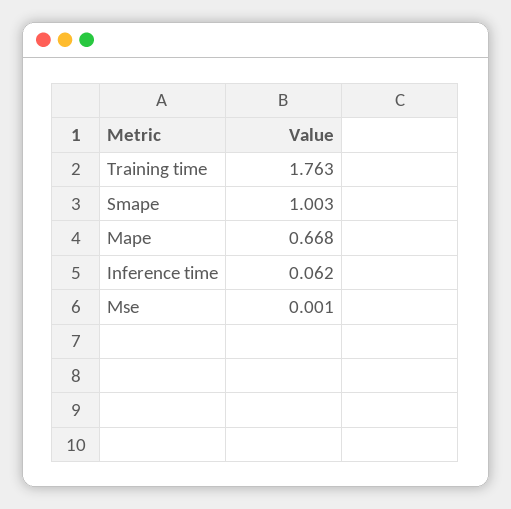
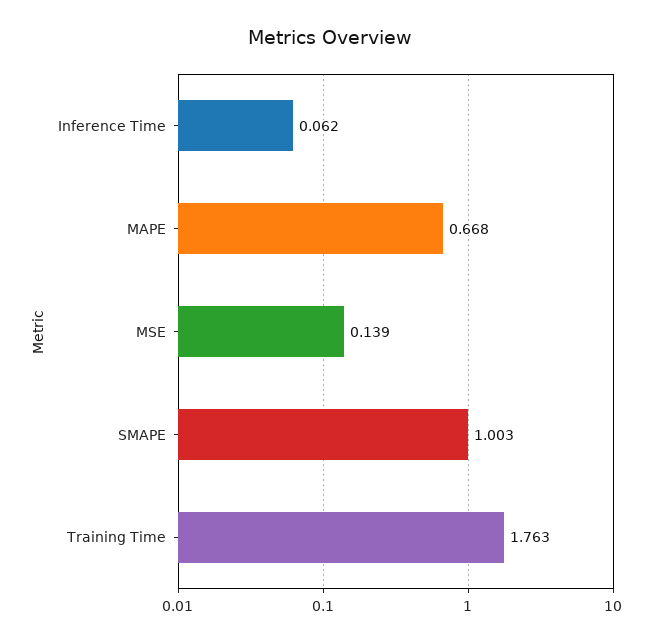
Mse: 0.001 -> 0.139

